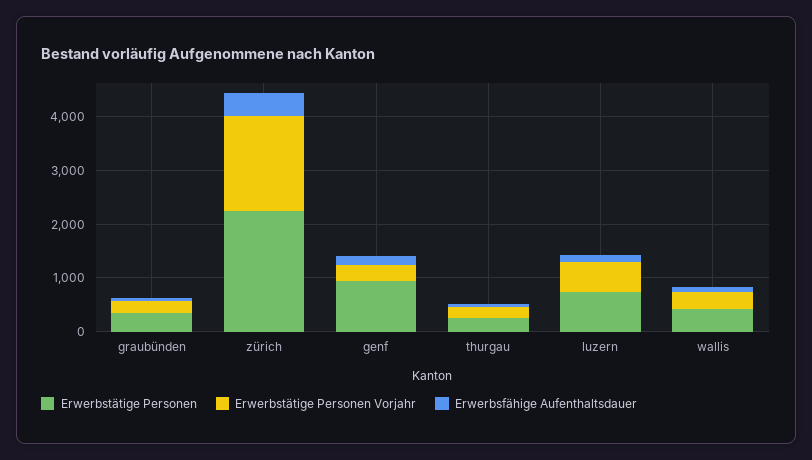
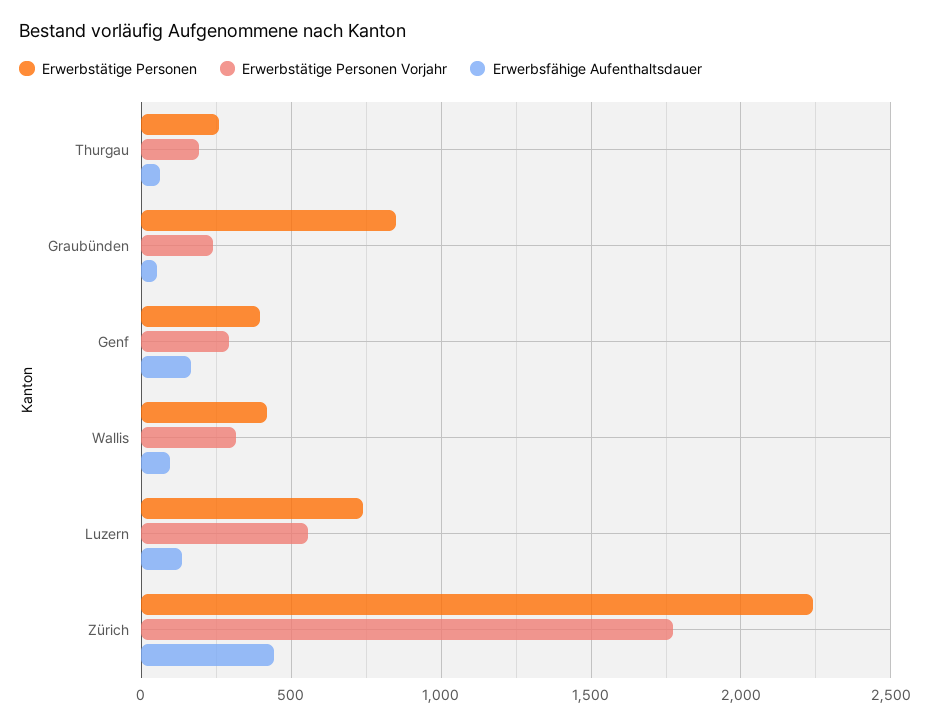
Erwerbstätige Personen, graubünden: 400 -> 850
Erwerbstätige Personen, genf: 1000 -> 400

